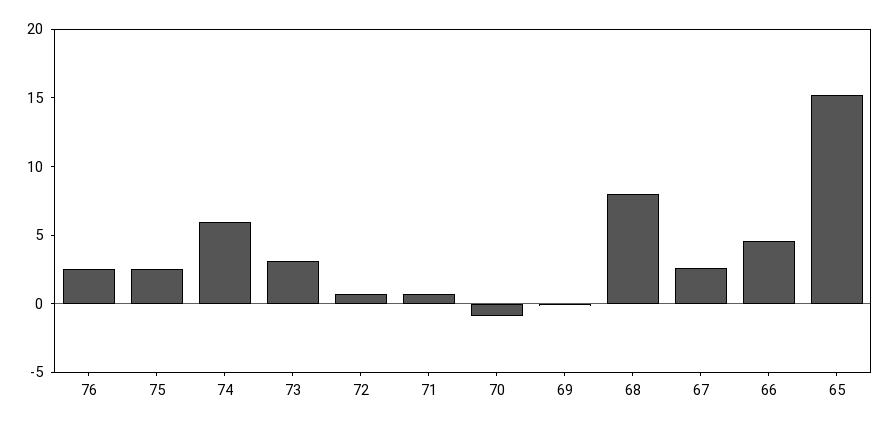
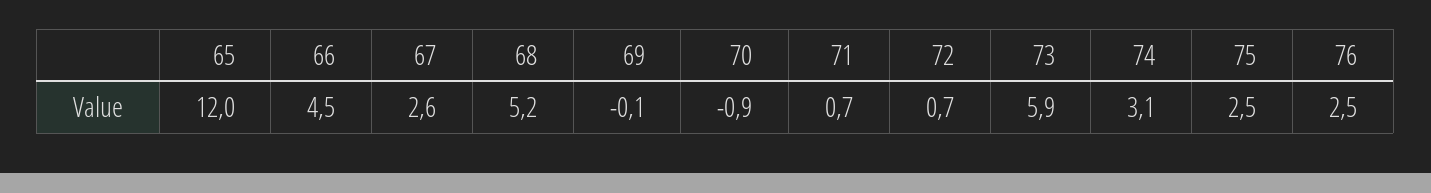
74: 6 -> 3.1
73: 3 -> 5.9
68: 8 -> 5.2
65: 15 -> 12

